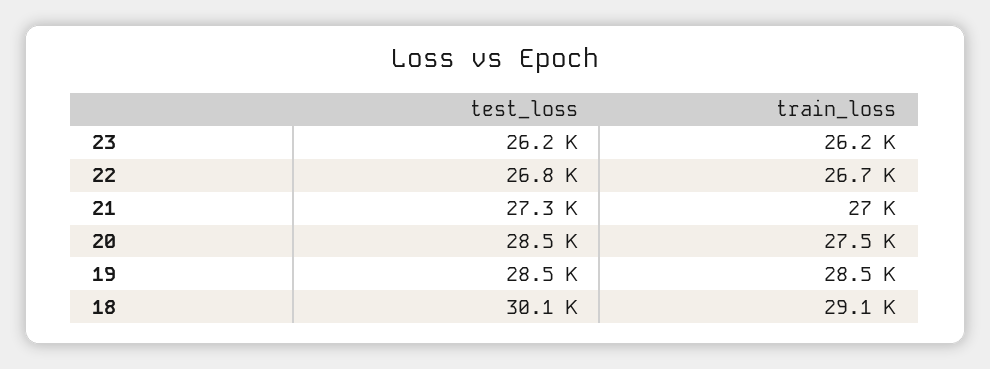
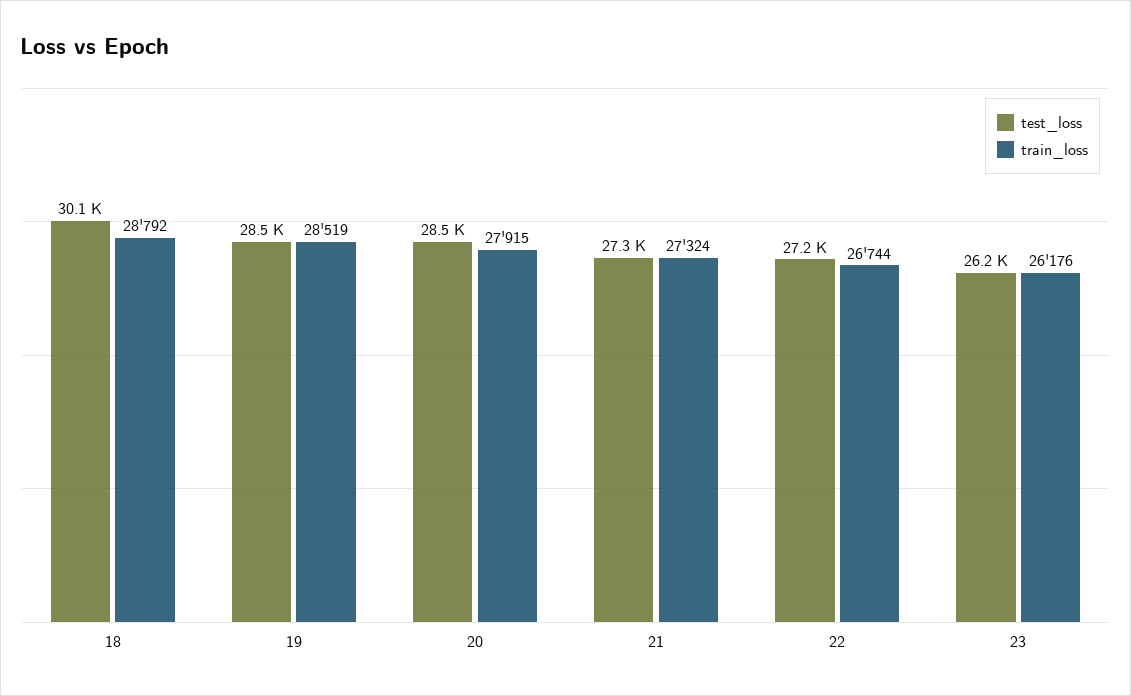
test_loss, 22: 26800 -> 27200
train_loss, 21: 27000 -> 27324
train_loss, 20: 27500 -> 27915
train_loss, 18: 29100 -> 28792

